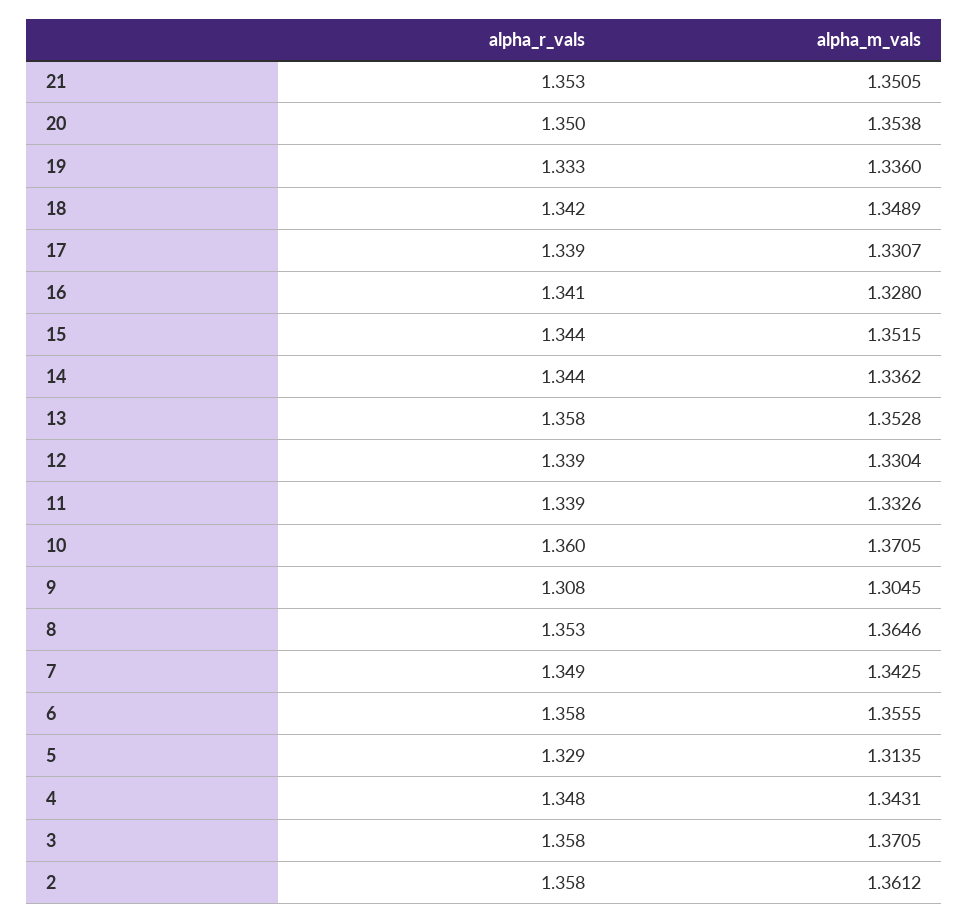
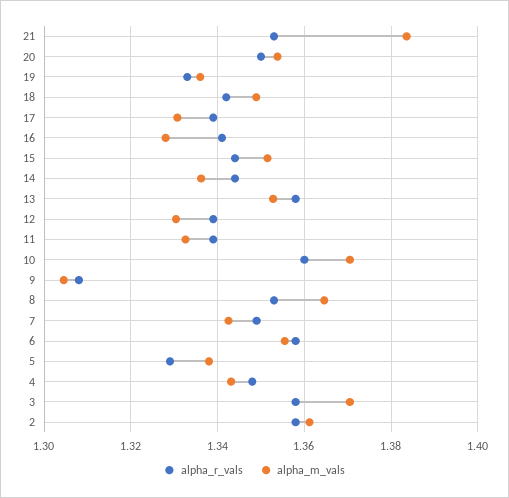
alpha_m_vals, 21: 1.3505 -> 1.384
alpha_m_vals, 5: 1.3135 -> 1.338

